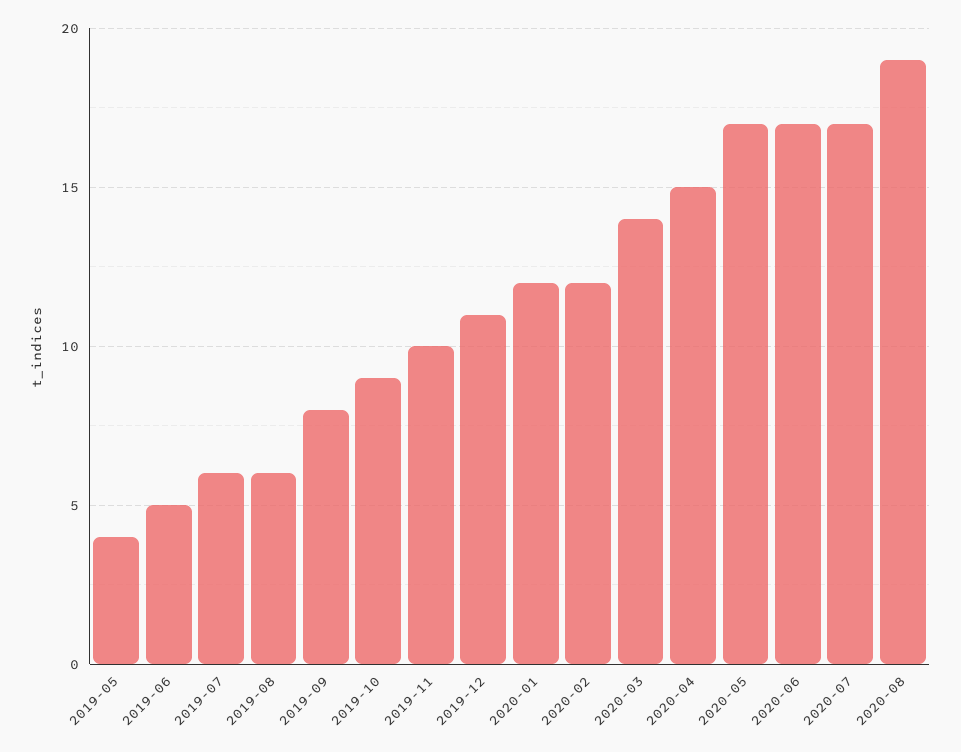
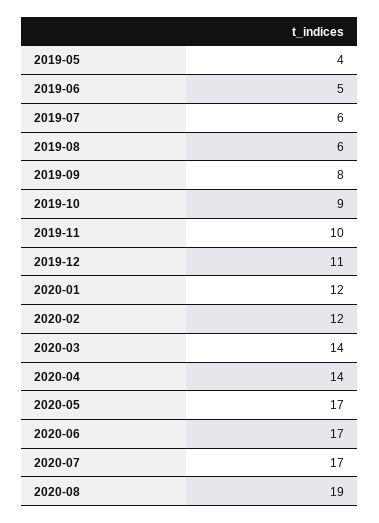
2020-04: 15 -> 14

